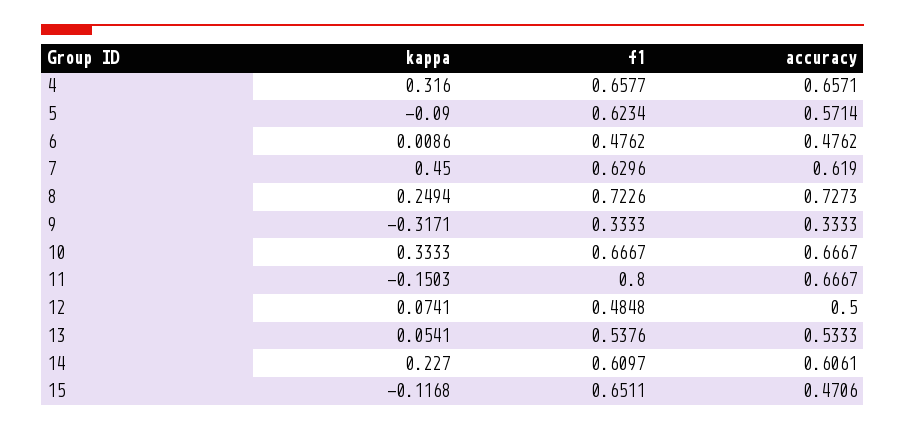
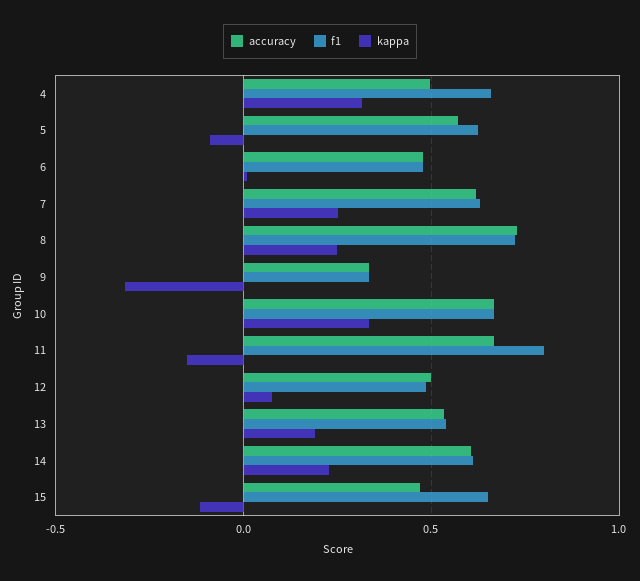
accuracy, 4: 0.6571 -> 0.5
kappa, 7: 0.45 -> 0.25
kappa, 13: 0.0541 -> 0.2

